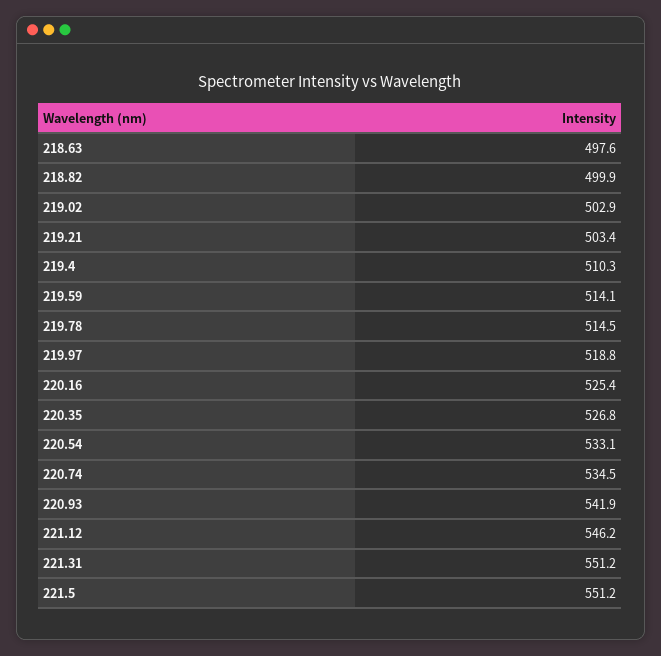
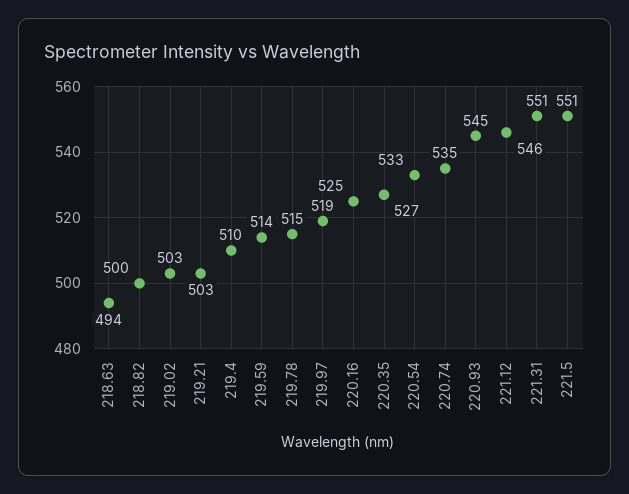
218.63: 497.6 -> 494
220.93: 541.9 -> 545

